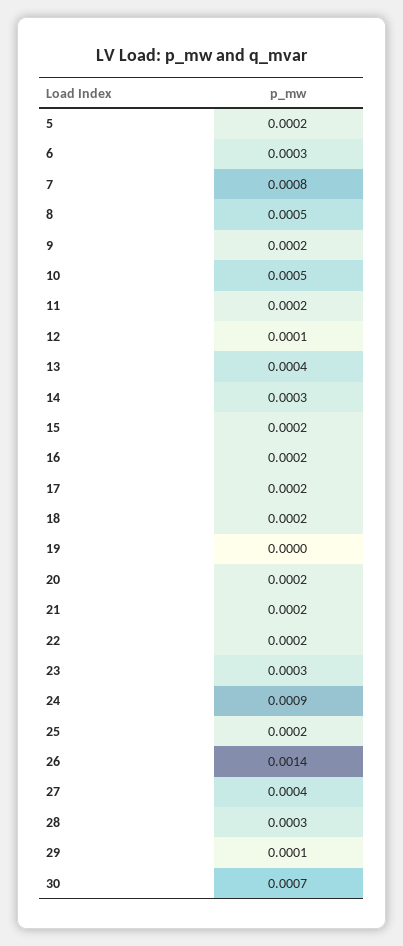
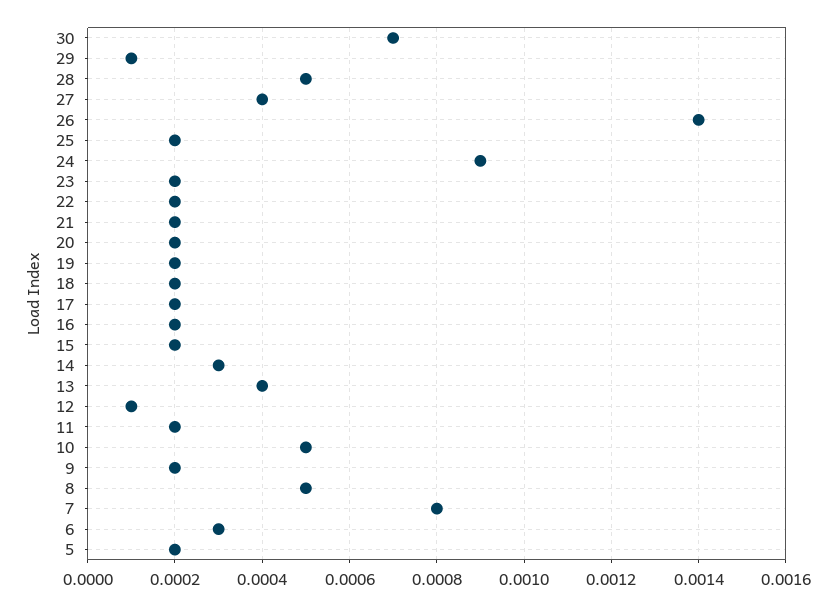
19: 0 -> 0.0002
23: 0.0003 -> 0.0002
28: 0.0003 -> 0.0005

